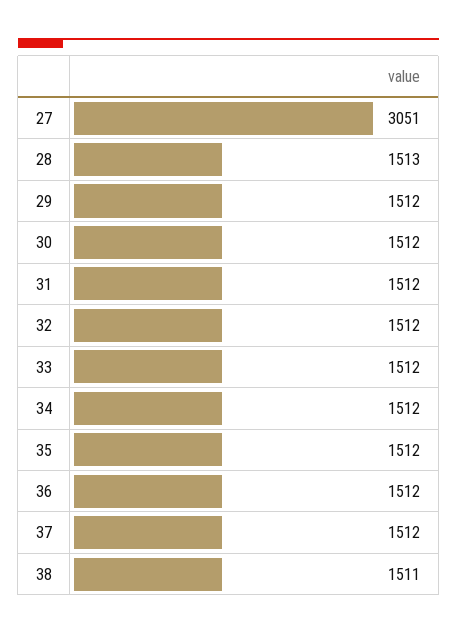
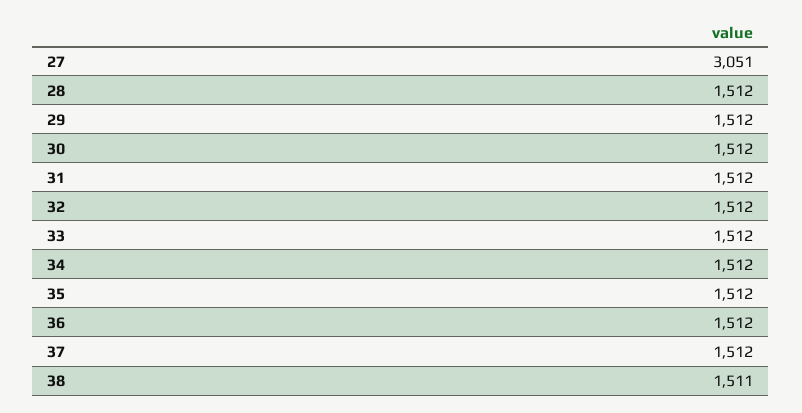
28: 1513 -> 1512

